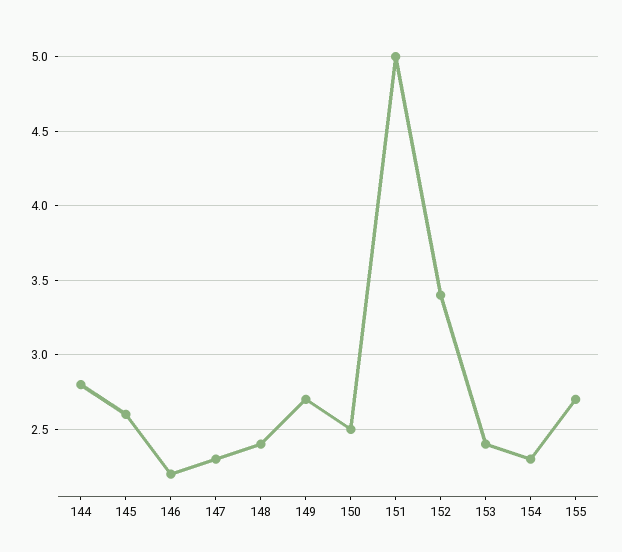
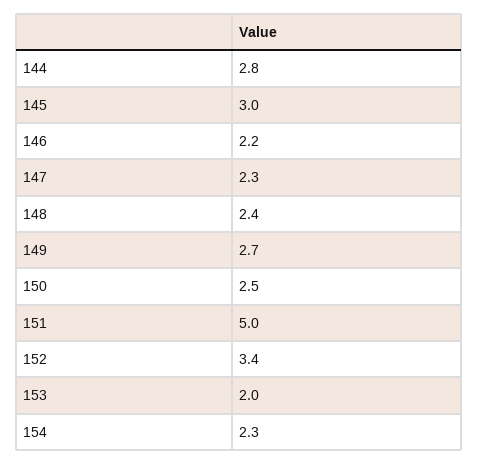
145: 2.6 -> 3
153: 2.4 -> 2
155: 2.7 -> none

